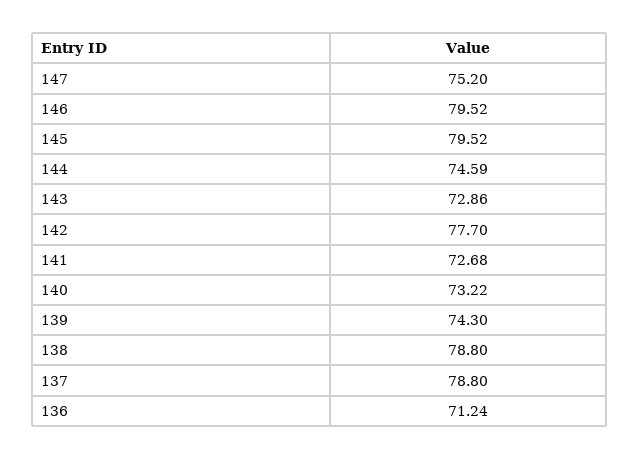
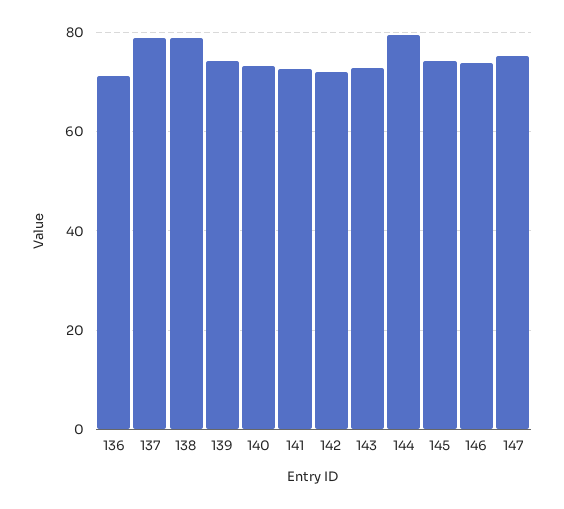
146: 79.52 -> 74
145: 79.52 -> 74
144: 74.59 -> 80
142: 77.7 -> 72

